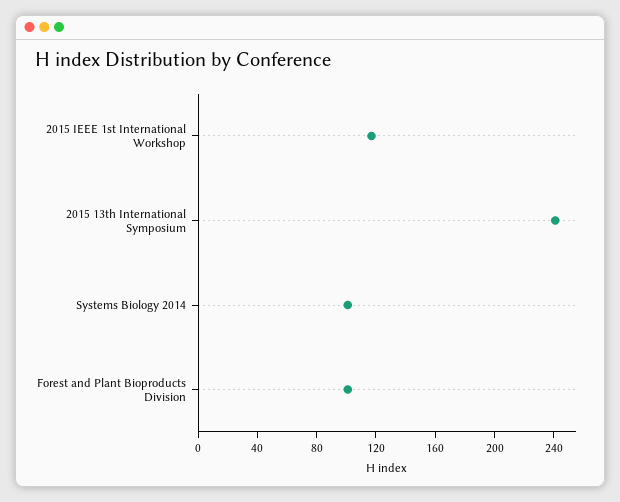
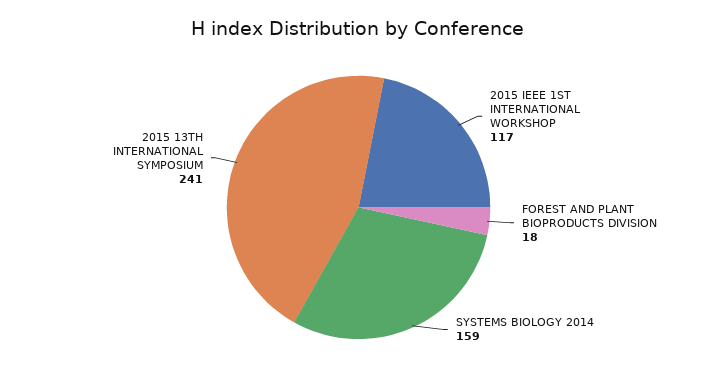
Systems Biology 2014: 100 -> 159
Forest and Plant Bioproducts Division: 100 -> 18

